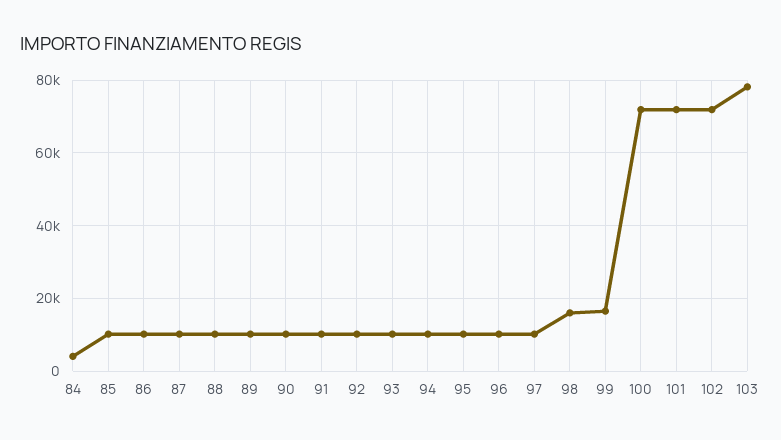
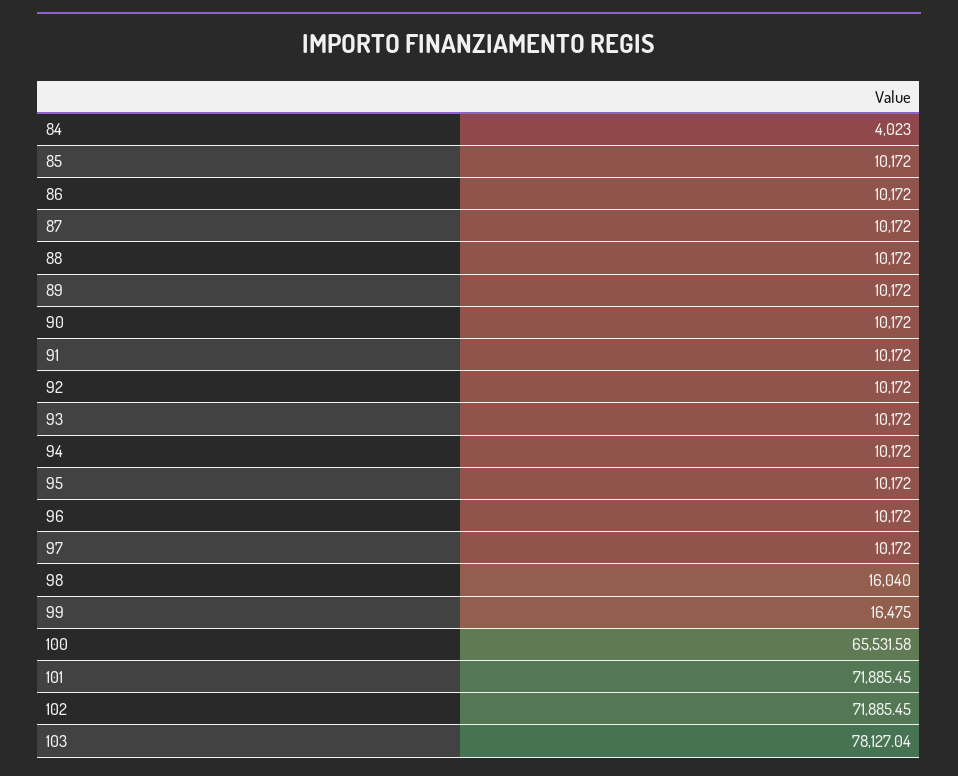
100: 72000 -> 65531.58

